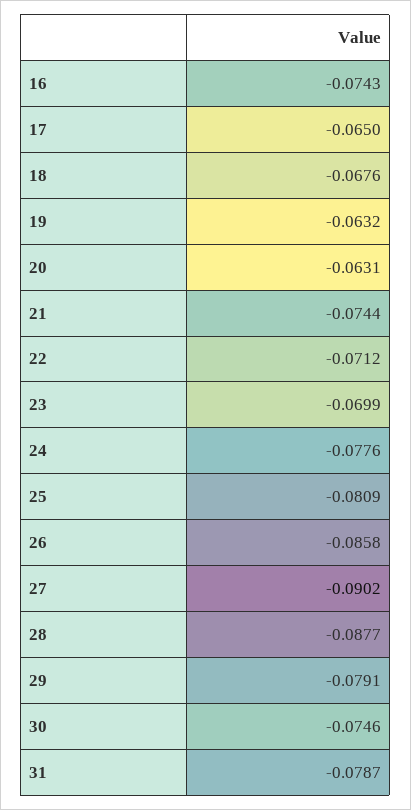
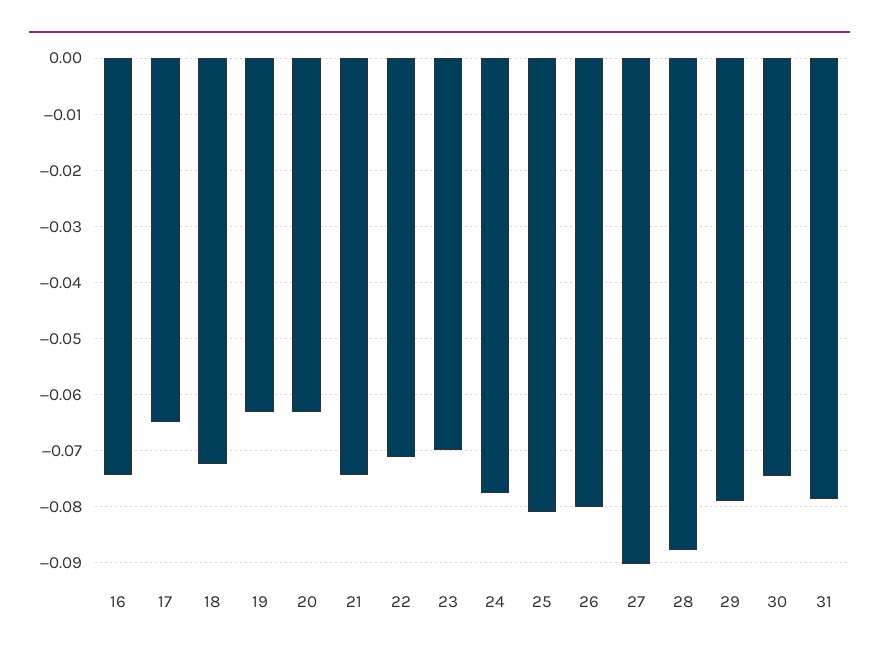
18: -0.0676 -> -0.072
26: -0.0858 -> -0.08

